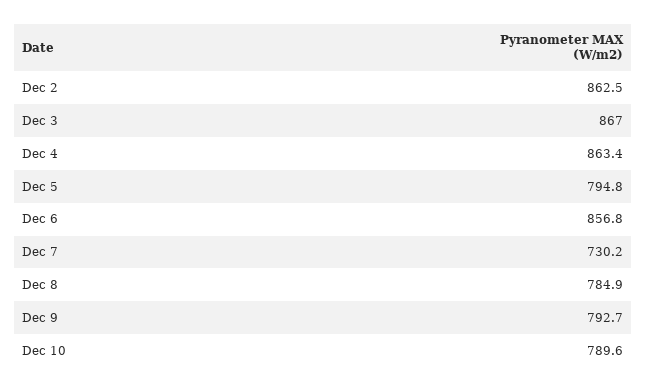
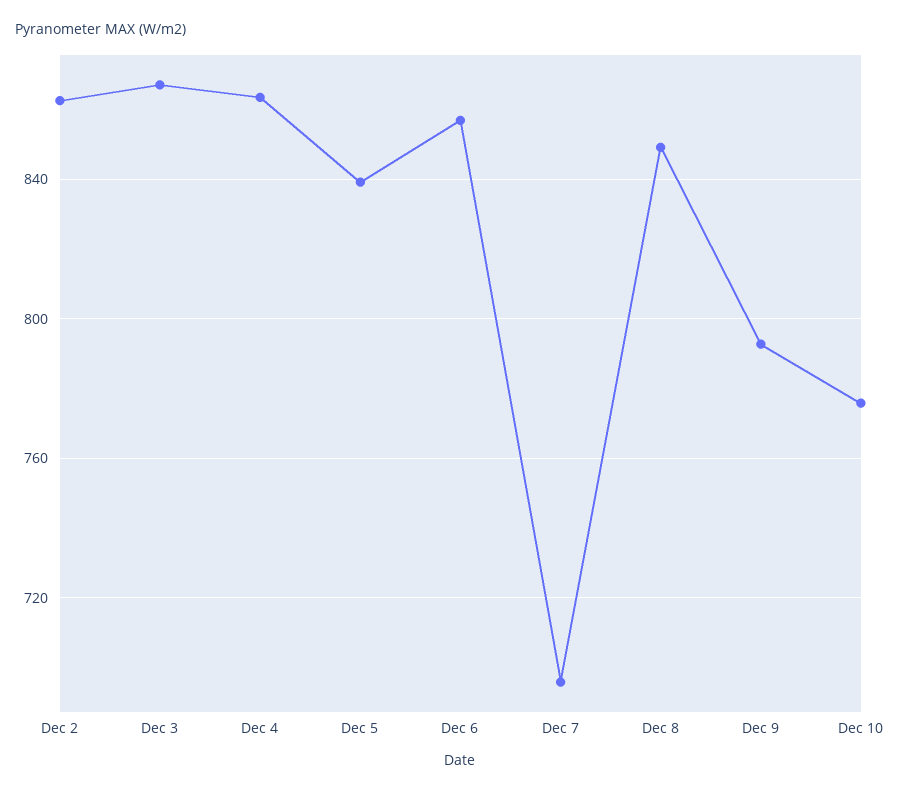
Dec 5: 794.8 -> 840
Dec 7: 730.2 -> 695
Dec 8: 784.9 -> 850
Dec 10: 789.6 -> 775

